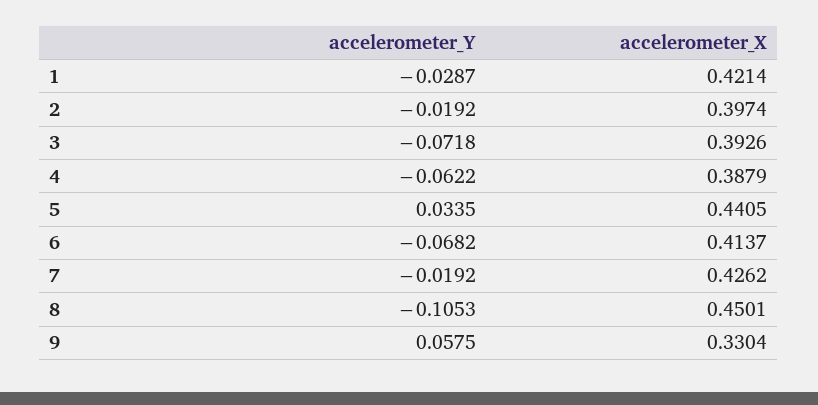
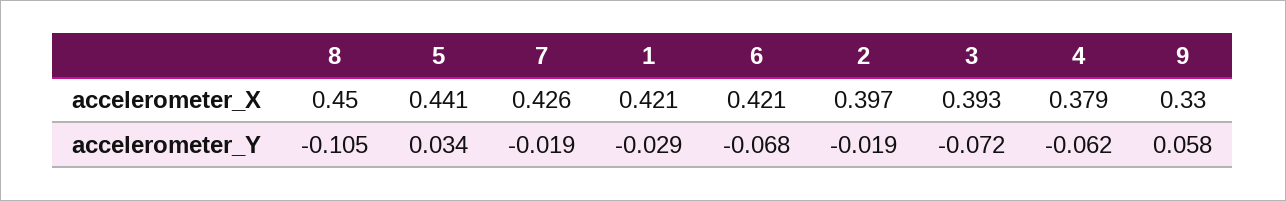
accelerometer_X, 4: 0.3879 -> 0.379
accelerometer_X, 6: 0.4137 -> 0.421

